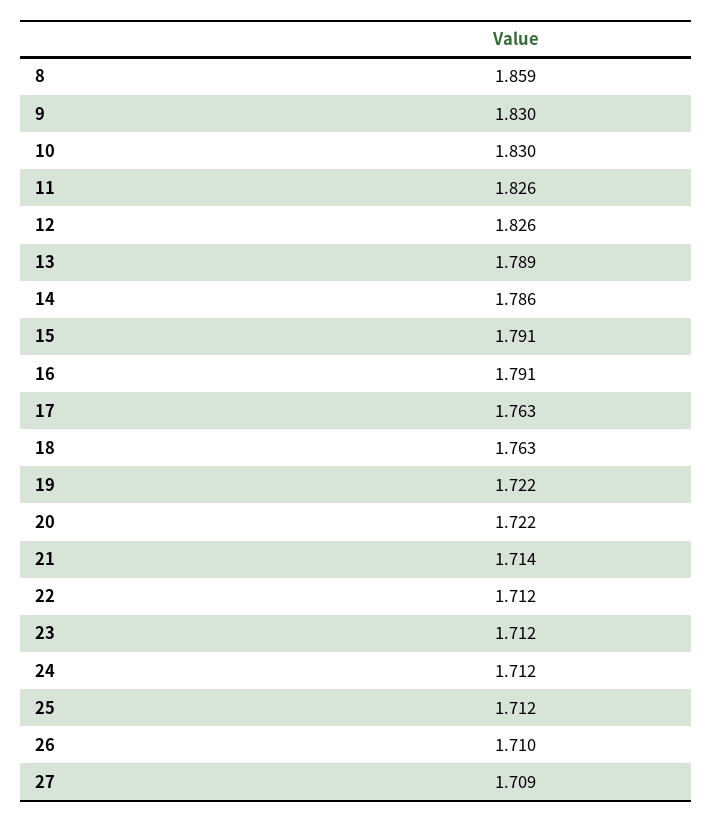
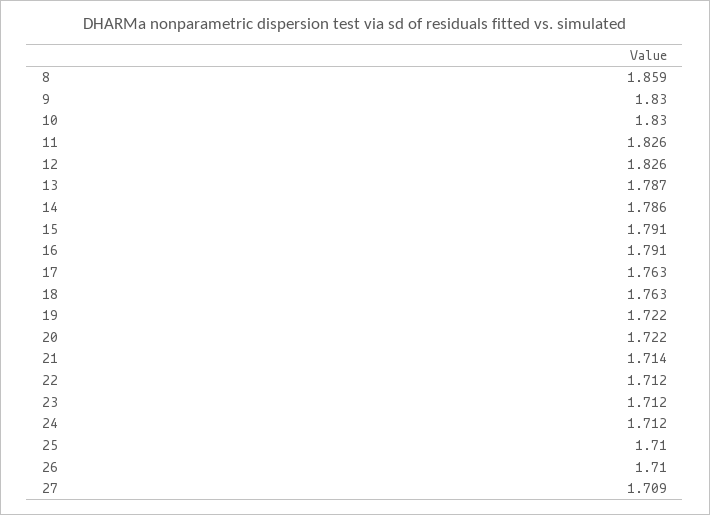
13: 1.789 -> 1.787
25: 1.712 -> 1.71

